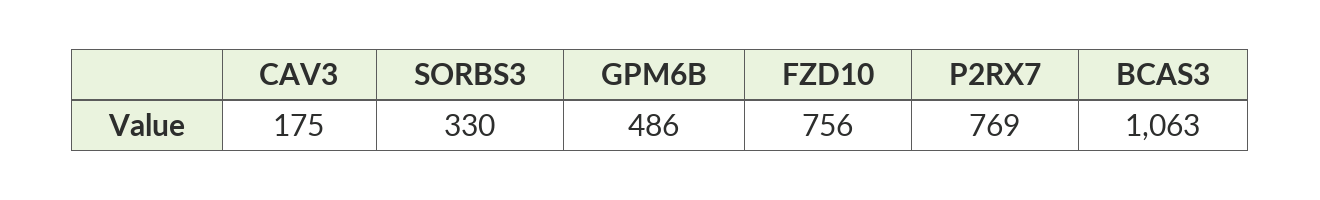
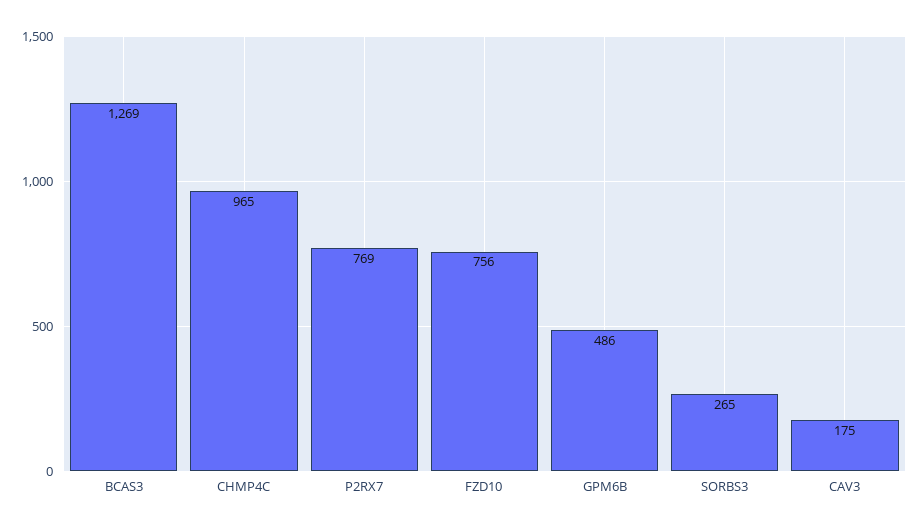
SORBS3: 330 -> 265
BCAS3: 1063 -> 1269
CHMP4C: none -> 965

